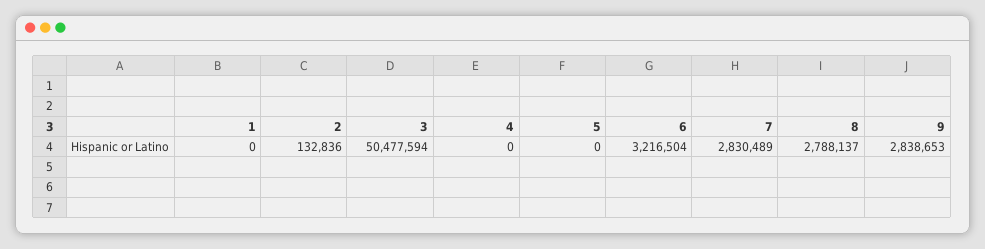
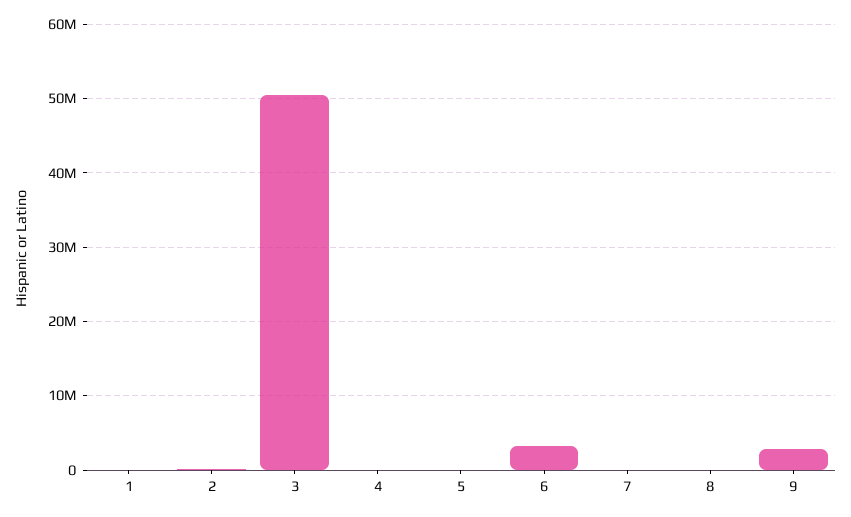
7: 2830489 -> 0
8: 2788137 -> 0

